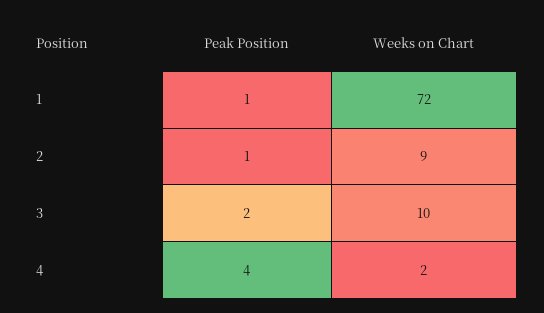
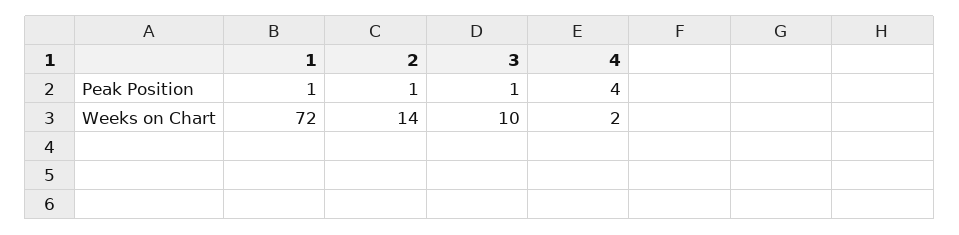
Weeks on Chart, 2: 9 -> 14
Peak Position, 3: 2 -> 1

